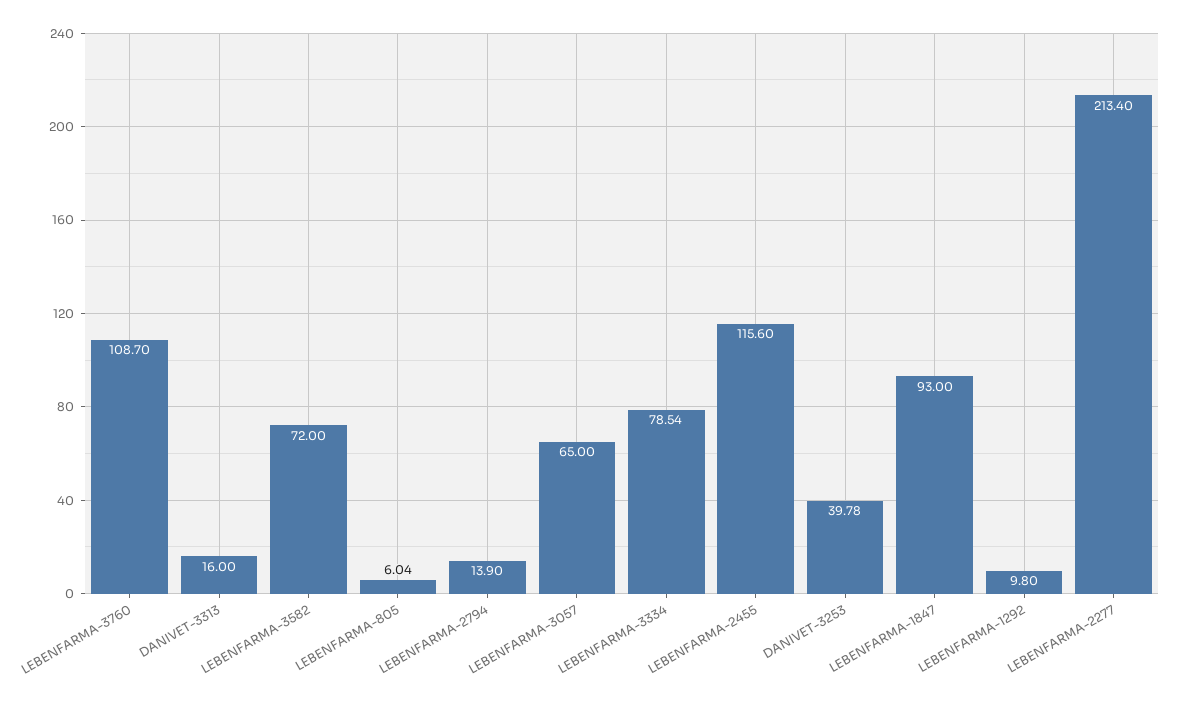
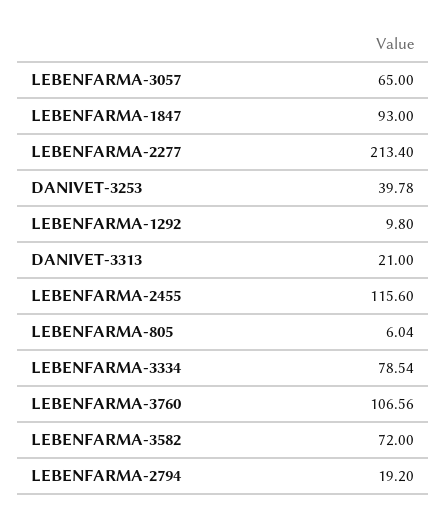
LEBENFARMA-3760: 108.7 -> 106.56
DANIVET-3313: 16 -> 21
LEBENFARMA-2794: 13.9 -> 19.2

